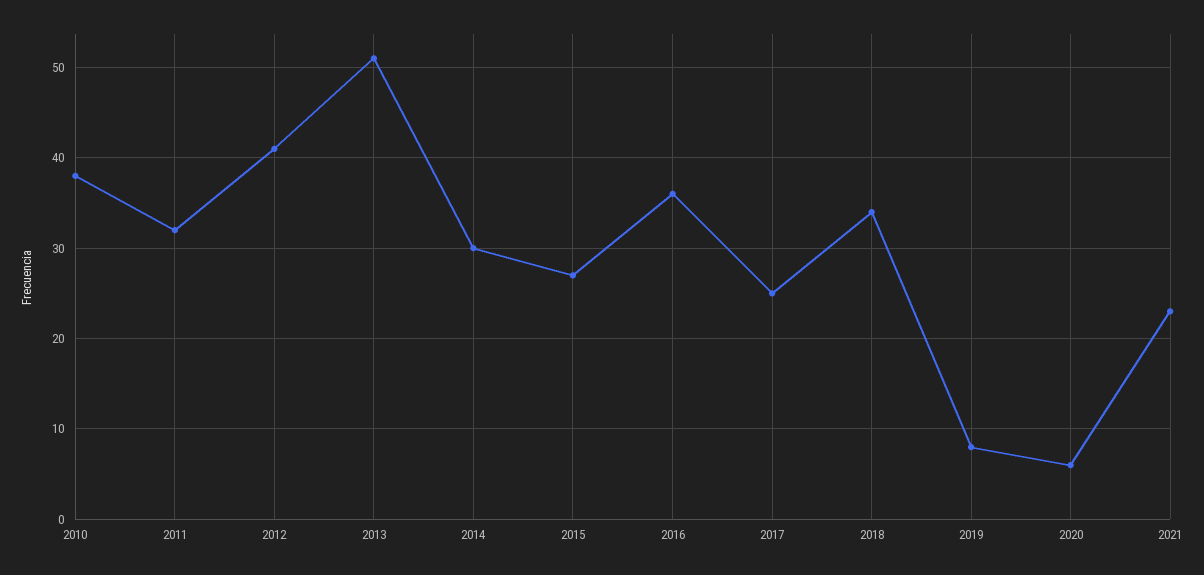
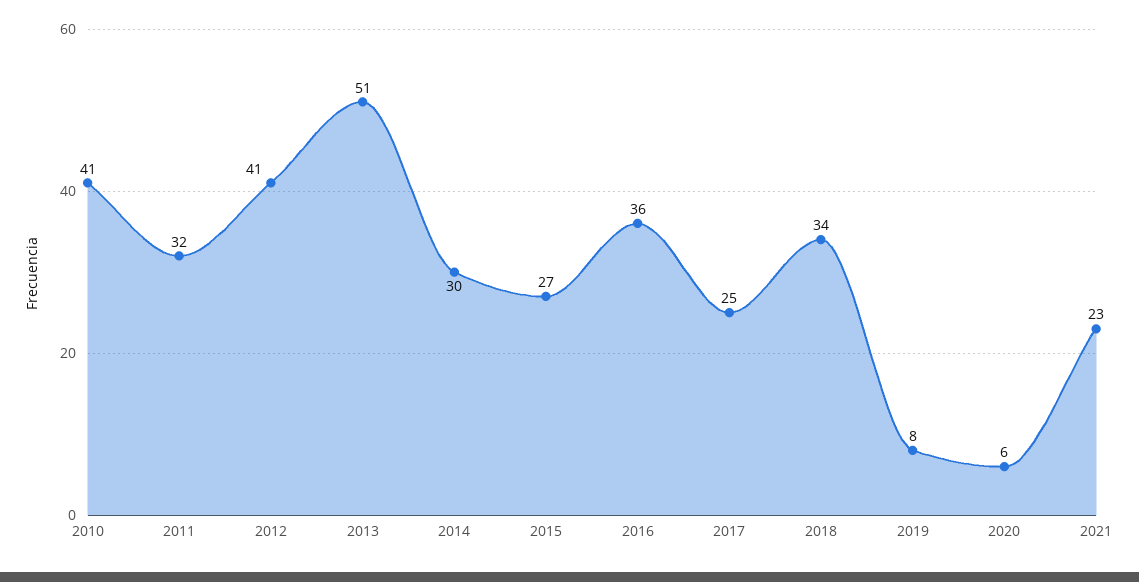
2010: 38 -> 41

